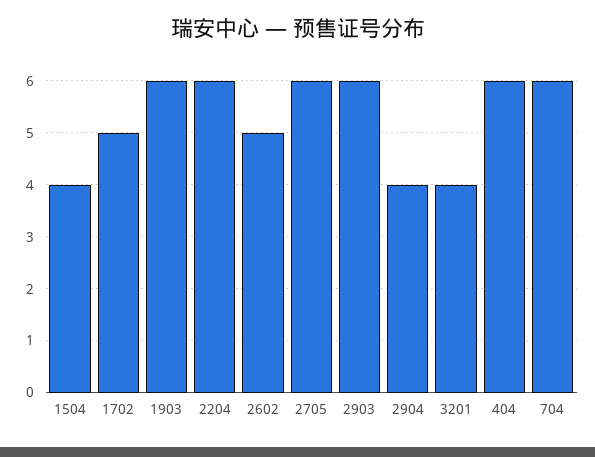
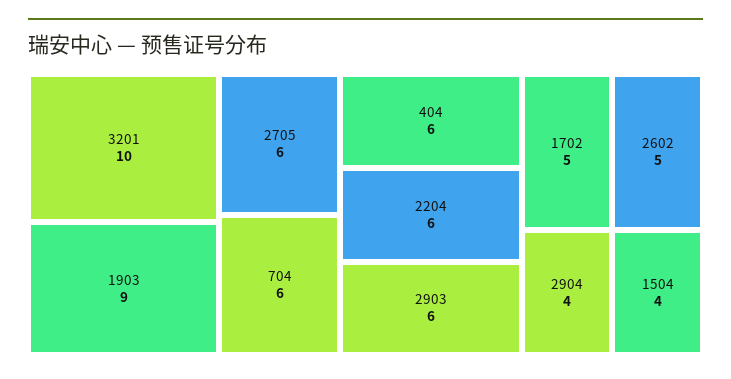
1903: 6 -> 9
3201: 4 -> 10

